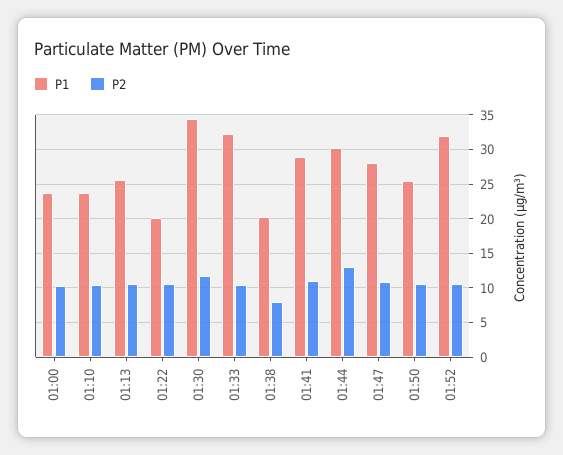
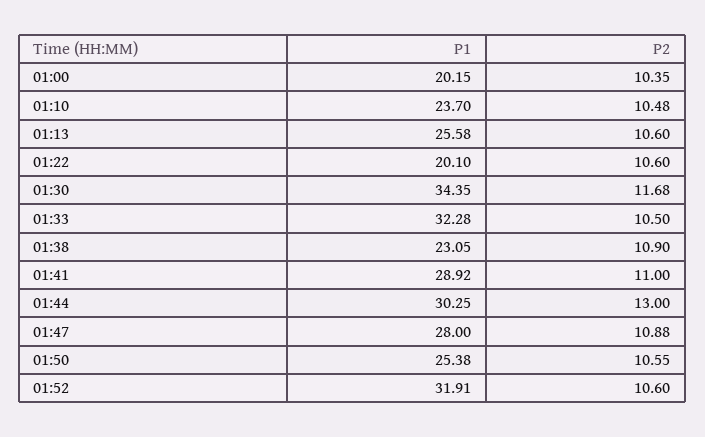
P1, 01:00: 24 -> 20.15
P1, 01:38: 20 -> 23.05
P2, 01:38: 8 -> 10.9

